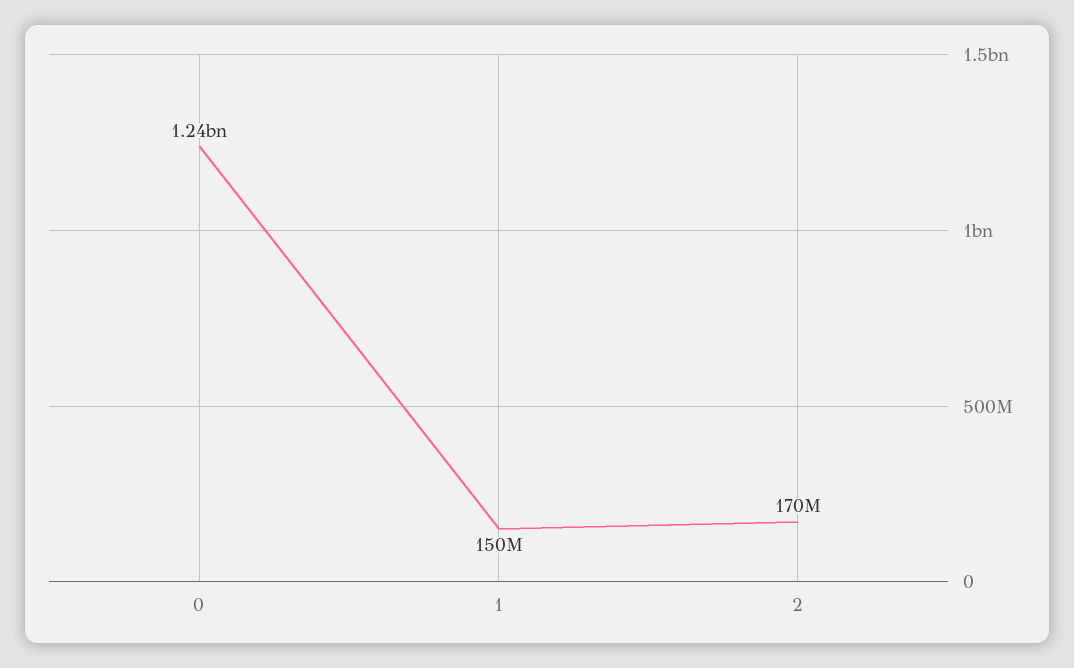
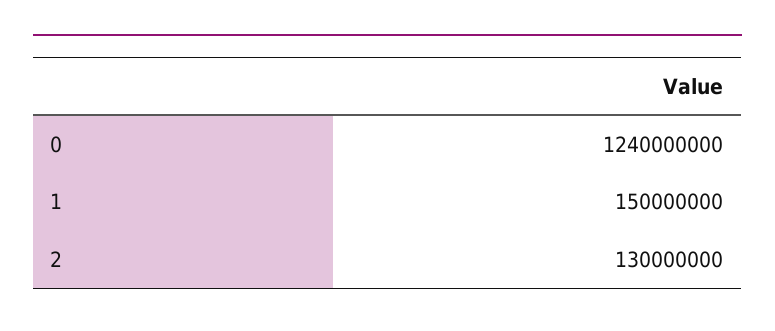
2: 170000000 -> 130000000

